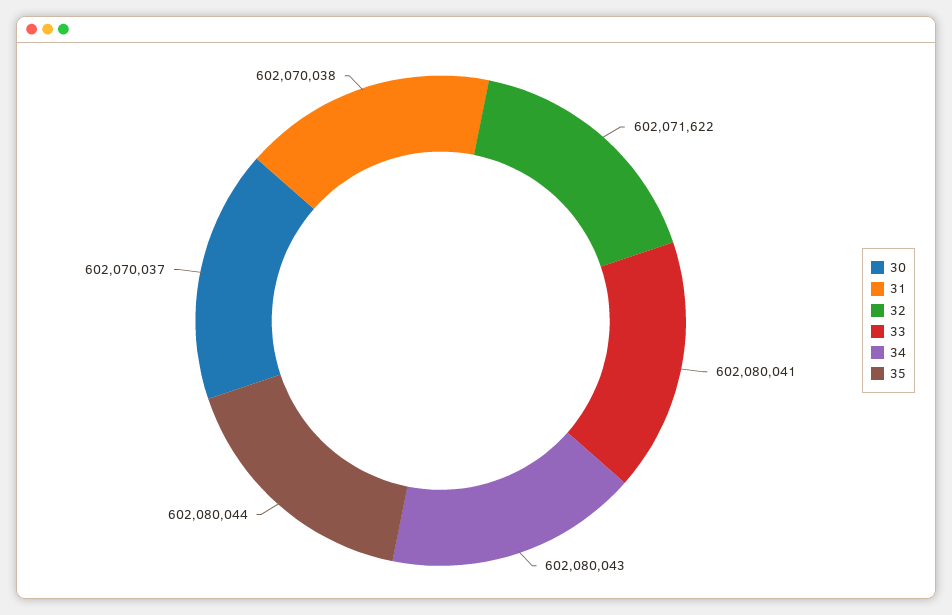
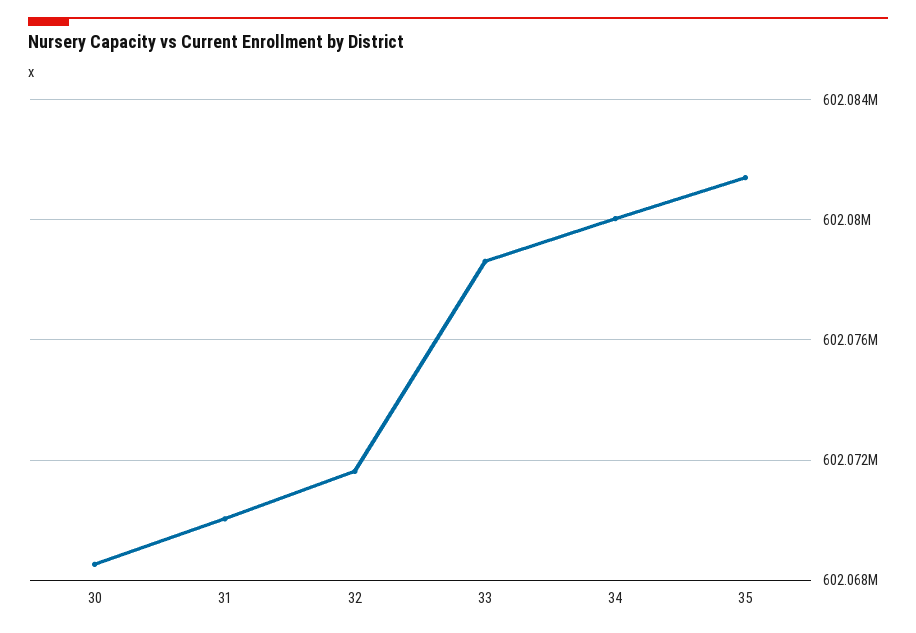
30: 602070037 -> 602068500
33: 602080041 -> 602078500
35: 602080044 -> 602081500

